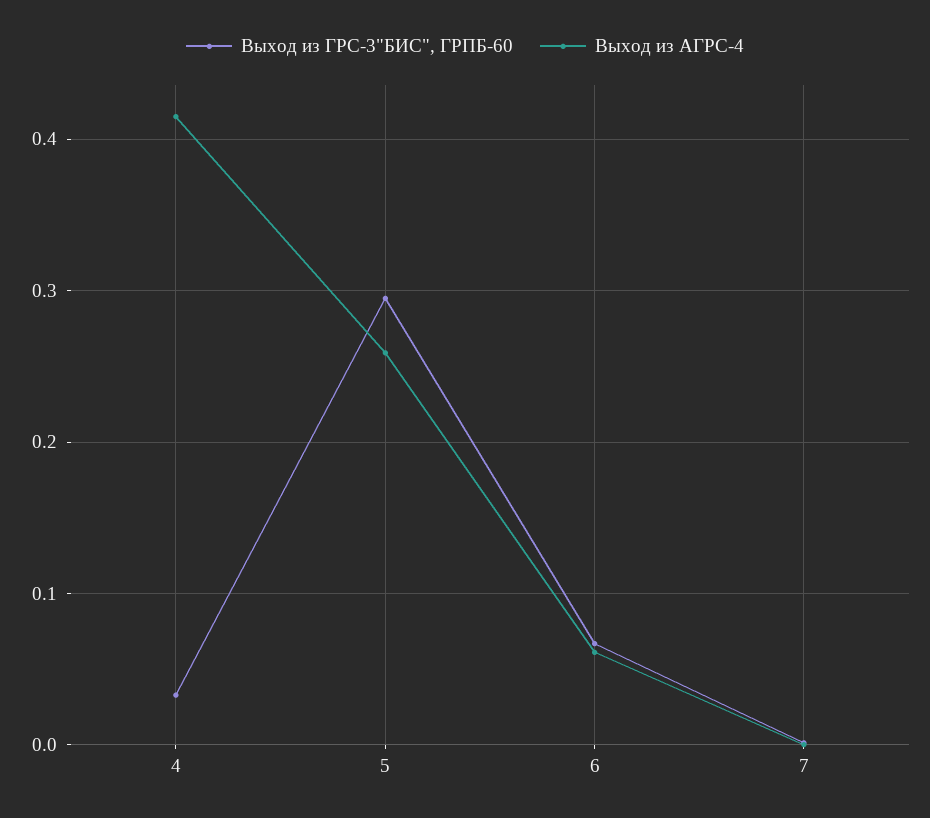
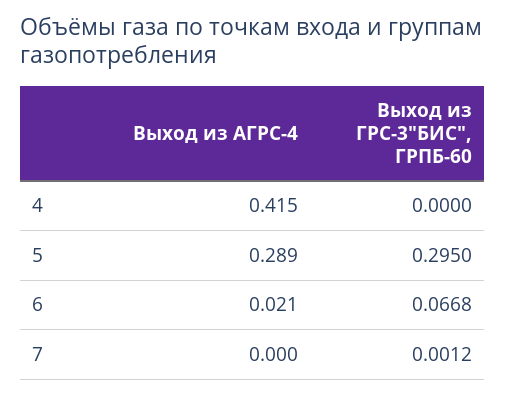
Выход из ГРС-3"БИС", ГРПБ-60, 4: 0.03 -> 0
Выход из АГРС-4, 5: 0.26 -> 0.289
Выход из АГРС-4, 6: 0.06 -> 0.021

